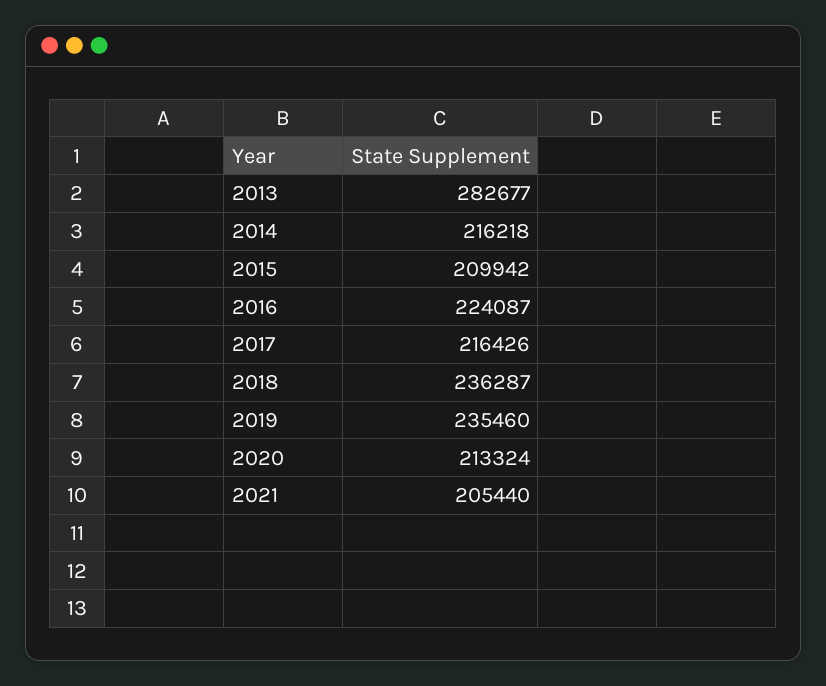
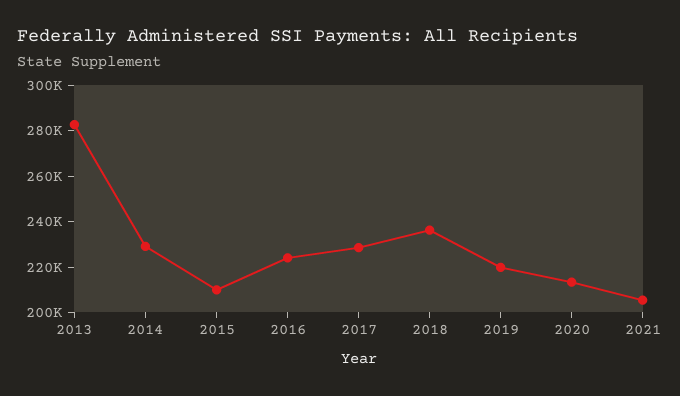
2014: 216218 -> 230000
2017: 216426 -> 230000
2019: 235460 -> 220000

